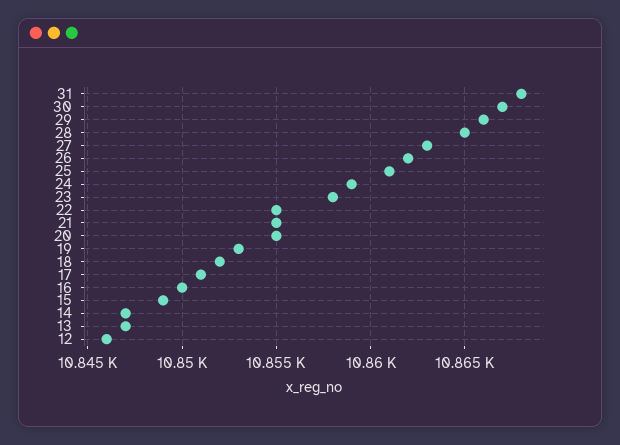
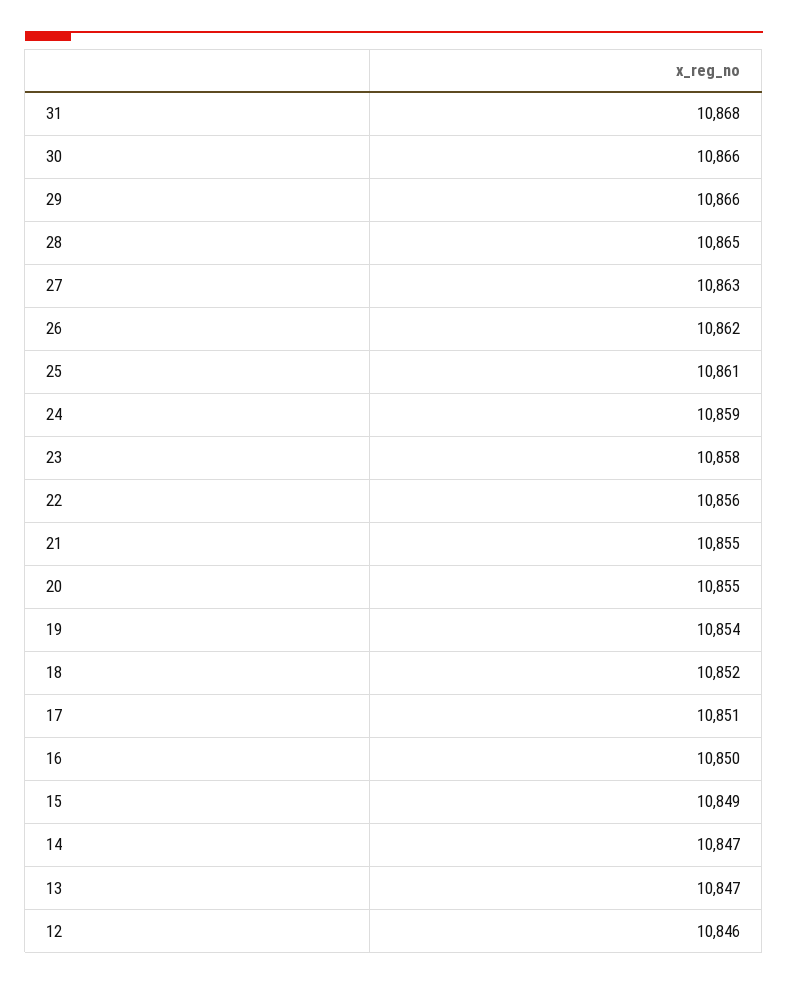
30: 10867 -> 10866
22: 10855 -> 10856
19: 10853 -> 10854

